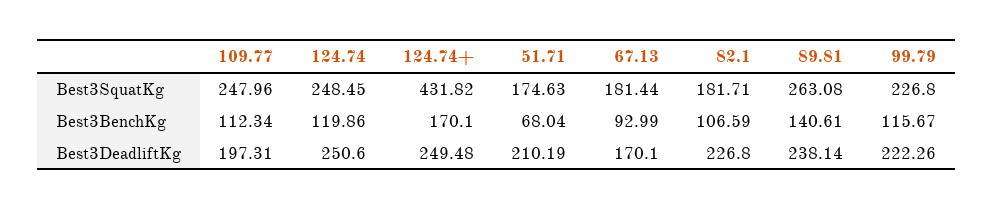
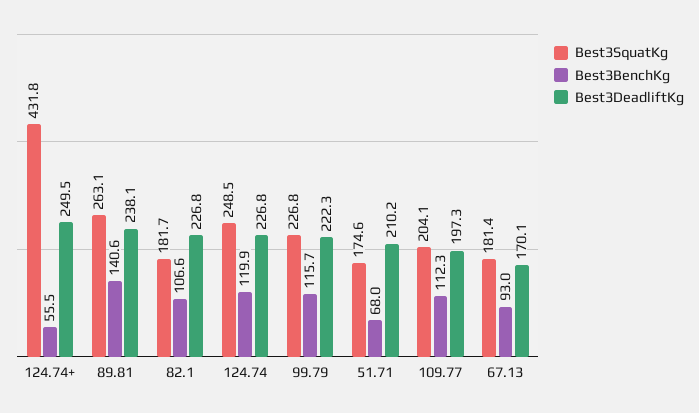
Best3SquatKg, 109.77: 247.96 -> 204.1
Best3BenchKg, 124.74+: 170.1 -> 55.5
Best3DeadliftKg, 124.74: 250.6 -> 226.8

